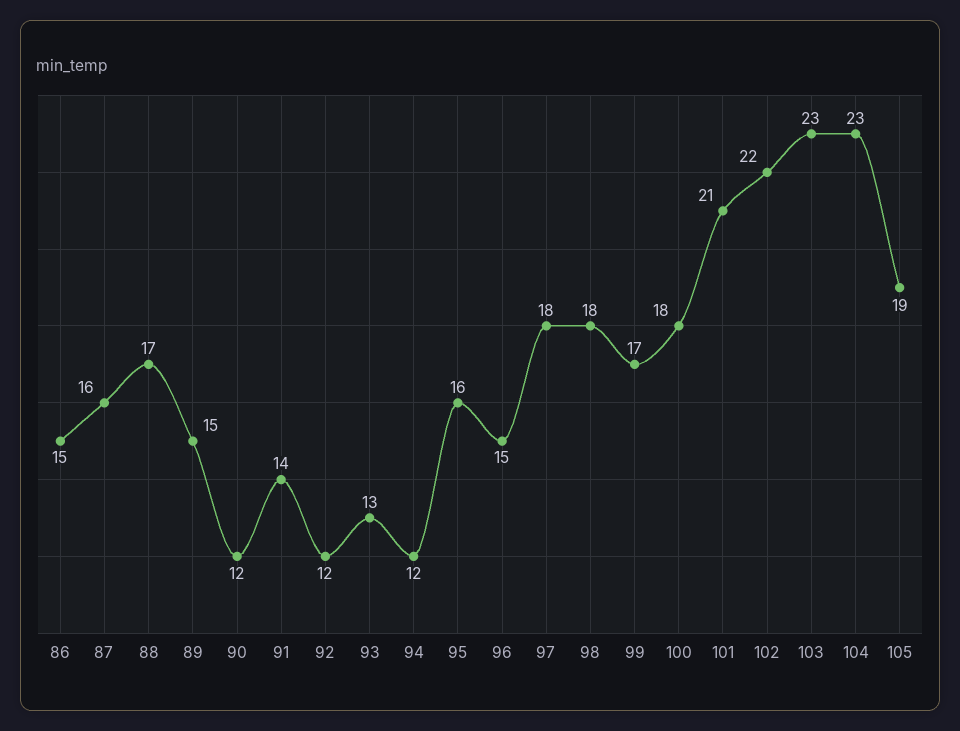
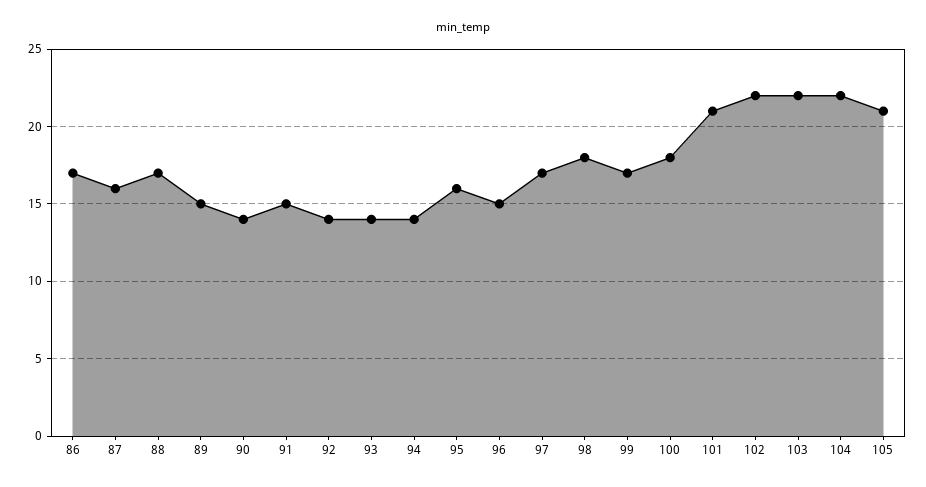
86: 15 -> 17
90: 12 -> 14
91: 14 -> 15
92: 12 -> 14
93: 13 -> 14
94: 12 -> 14
97: 18 -> 17
103: 23 -> 22
104: 23 -> 22
105: 19 -> 21

